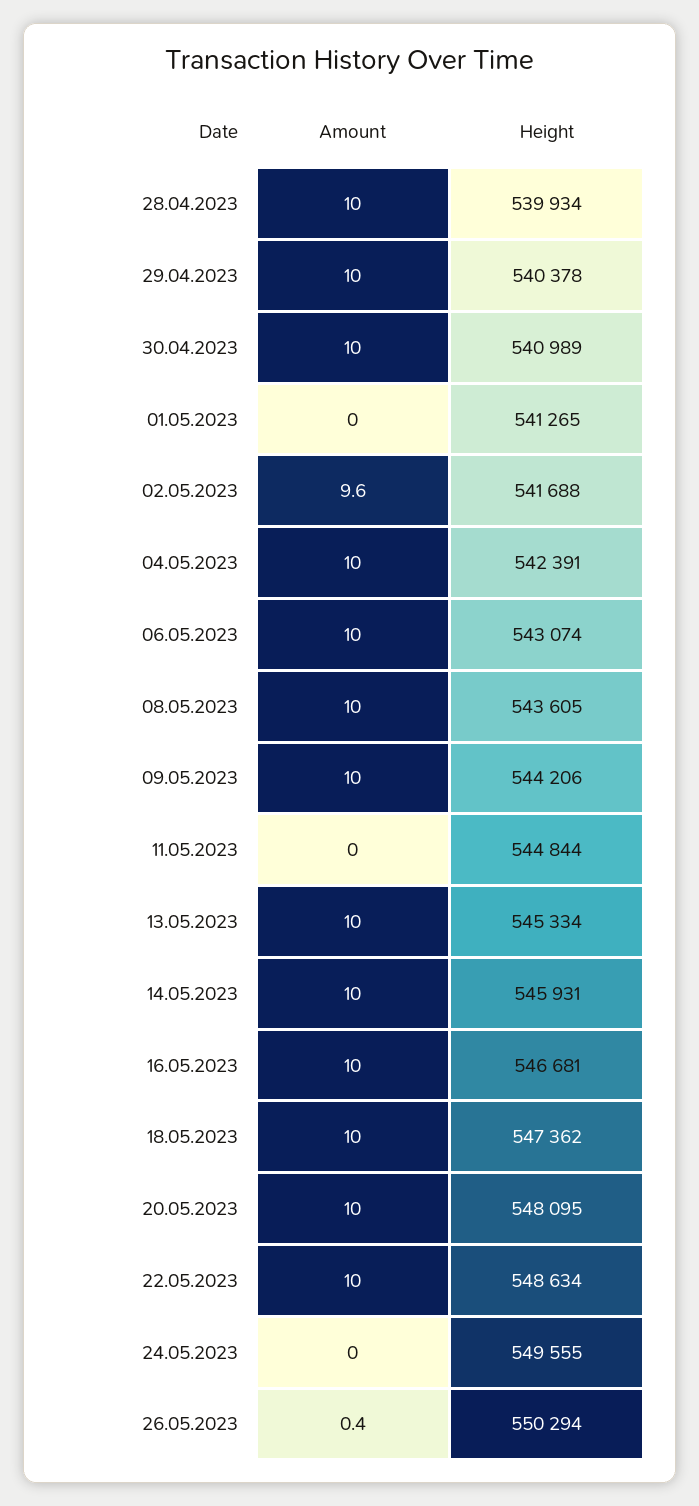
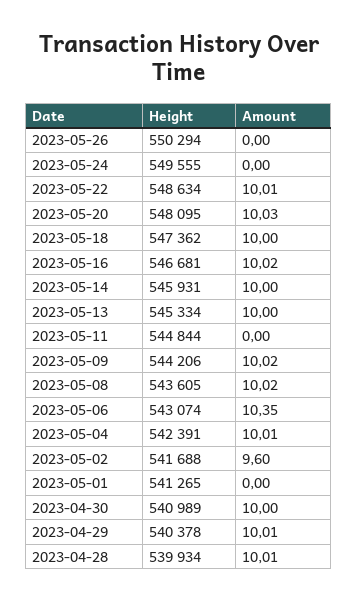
Amount, 06.05.2023: 10 -> 10.35
Amount, 26.05.2023: 0.4 -> 0

